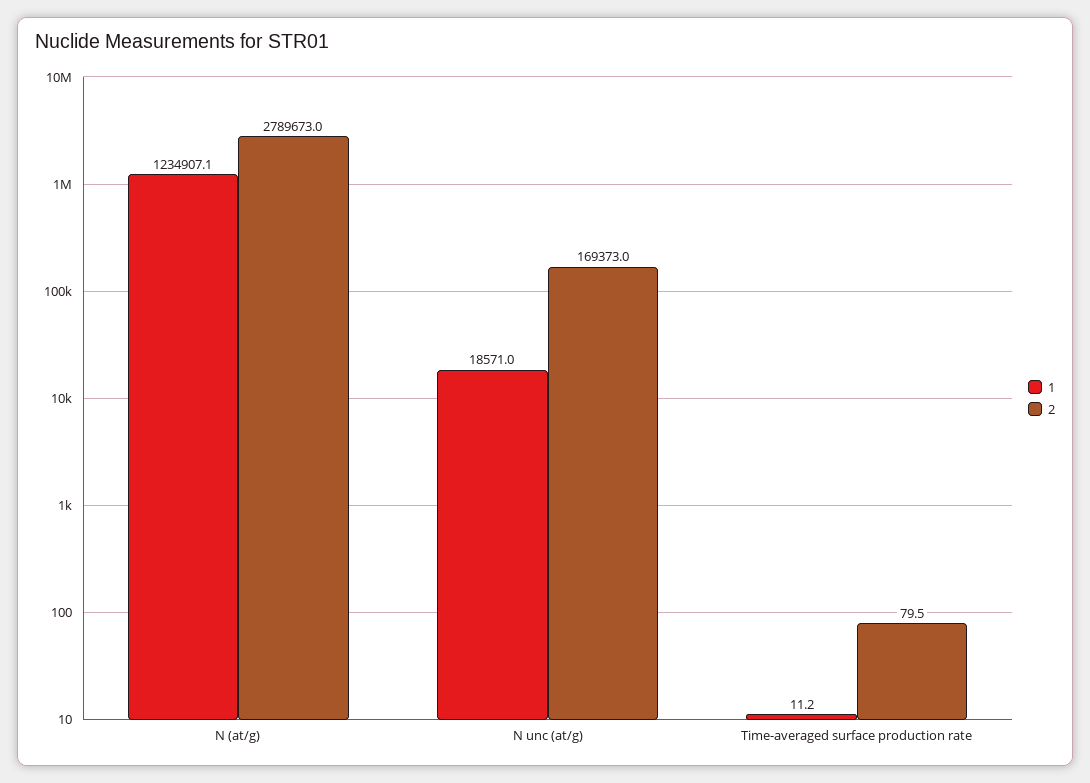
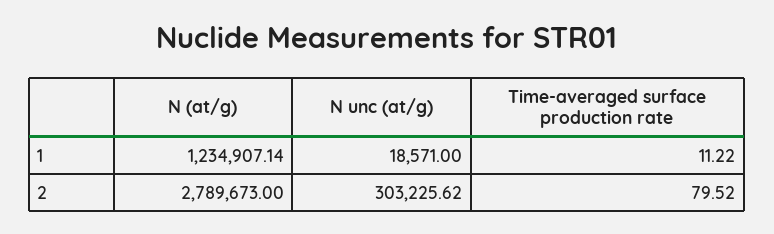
2, N unc (at/g): 169373 -> 303225.62

